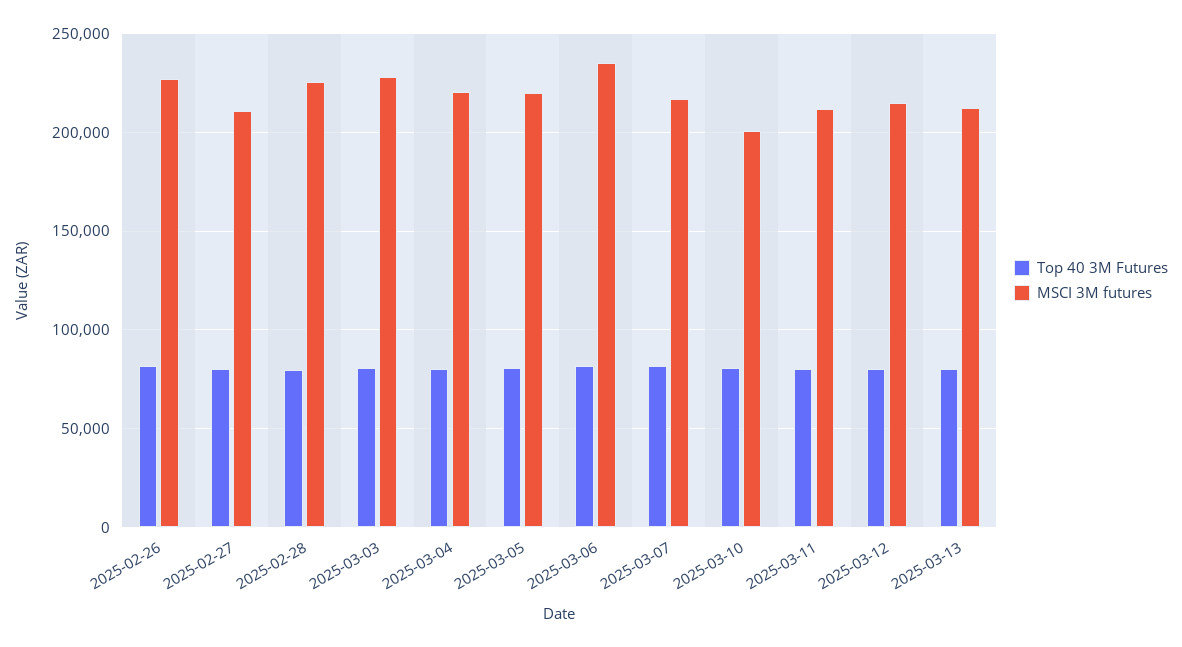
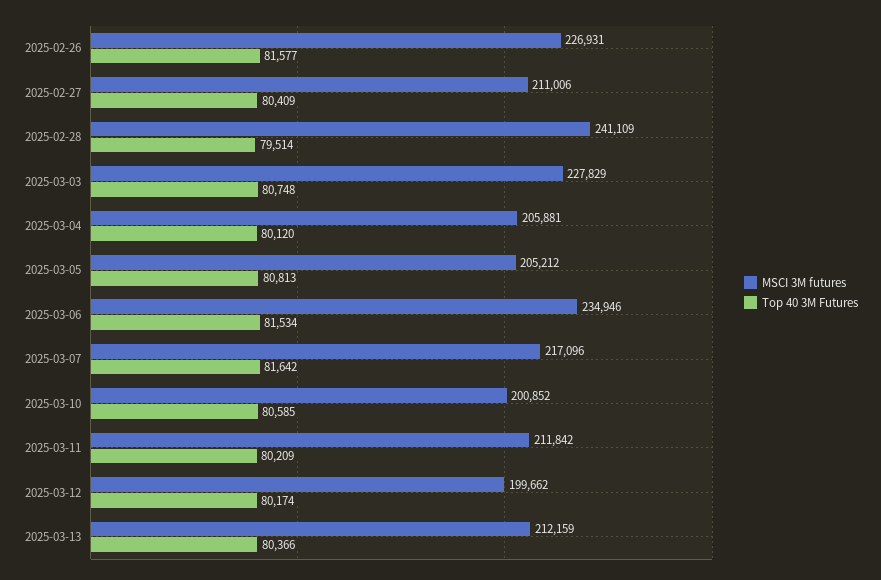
MSCI 3M futures, 2025-02-28: 225000 -> 241109
MSCI 3M futures, 2025-03-04: 220000 -> 205881
MSCI 3M futures, 2025-03-05: 220000 -> 205212
MSCI 3M futures, 2025-03-12: 215000 -> 199662

